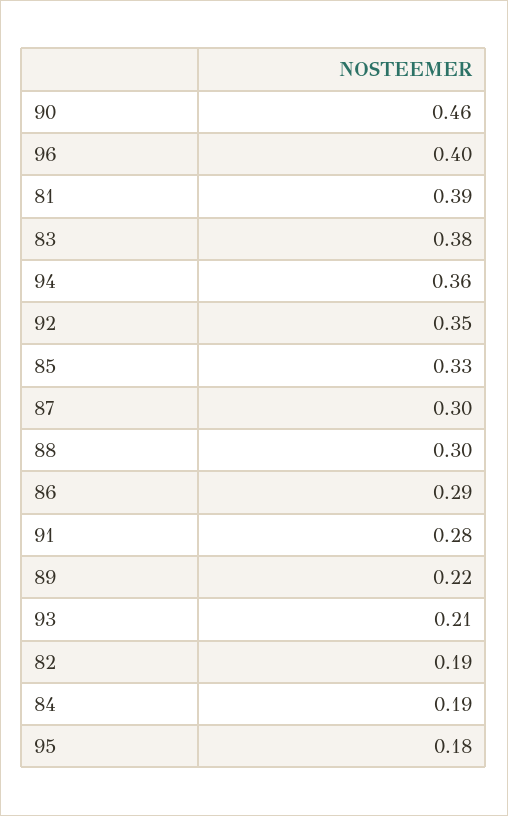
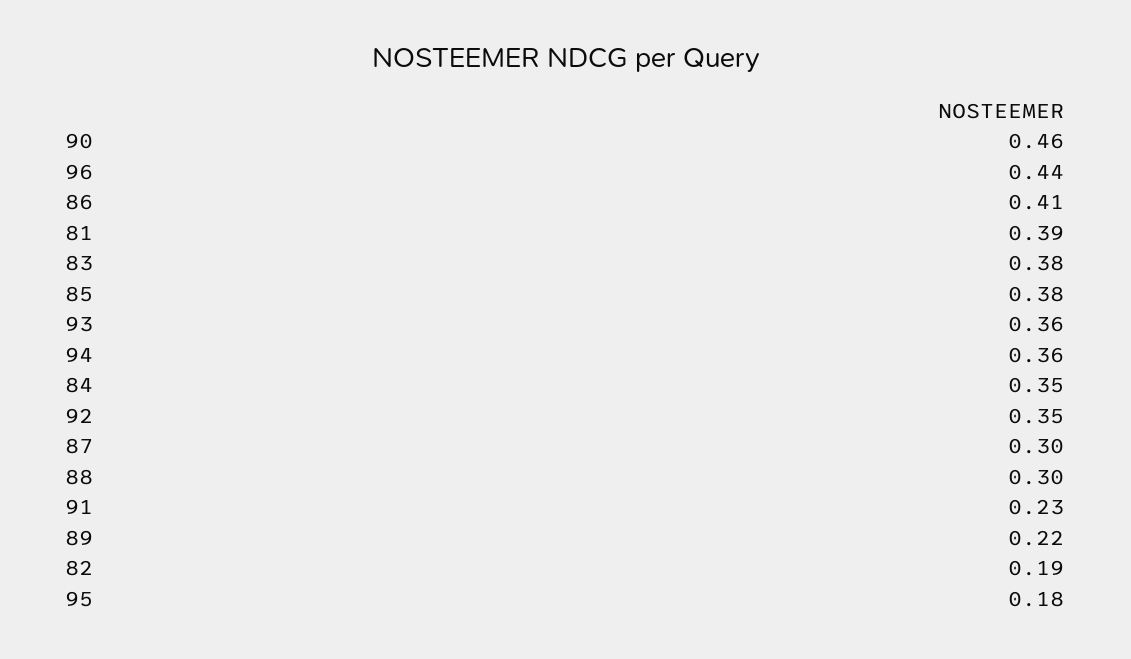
96: 0.4 -> 0.44
85: 0.33 -> 0.38
86: 0.29 -> 0.41
91: 0.28 -> 0.23
93: 0.21 -> 0.36
84: 0.19 -> 0.35

